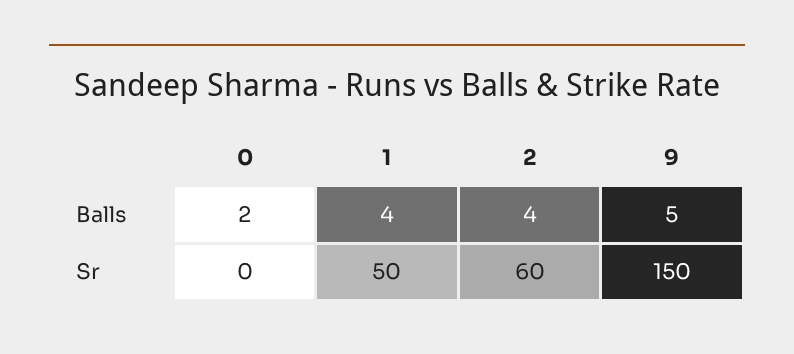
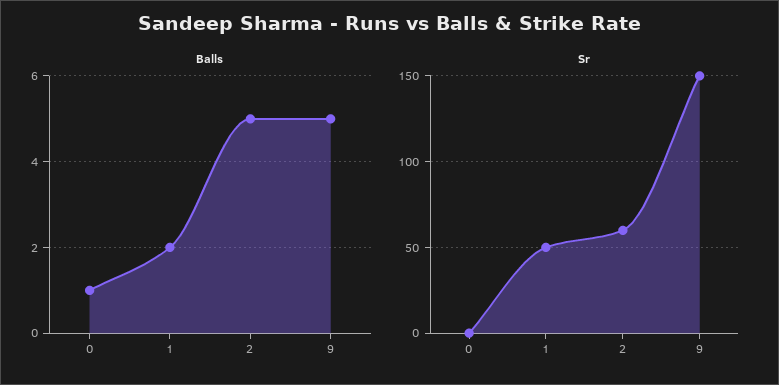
Balls, 0: 2 -> 1
Balls, 1: 4 -> 2
Balls, 2: 4 -> 5

